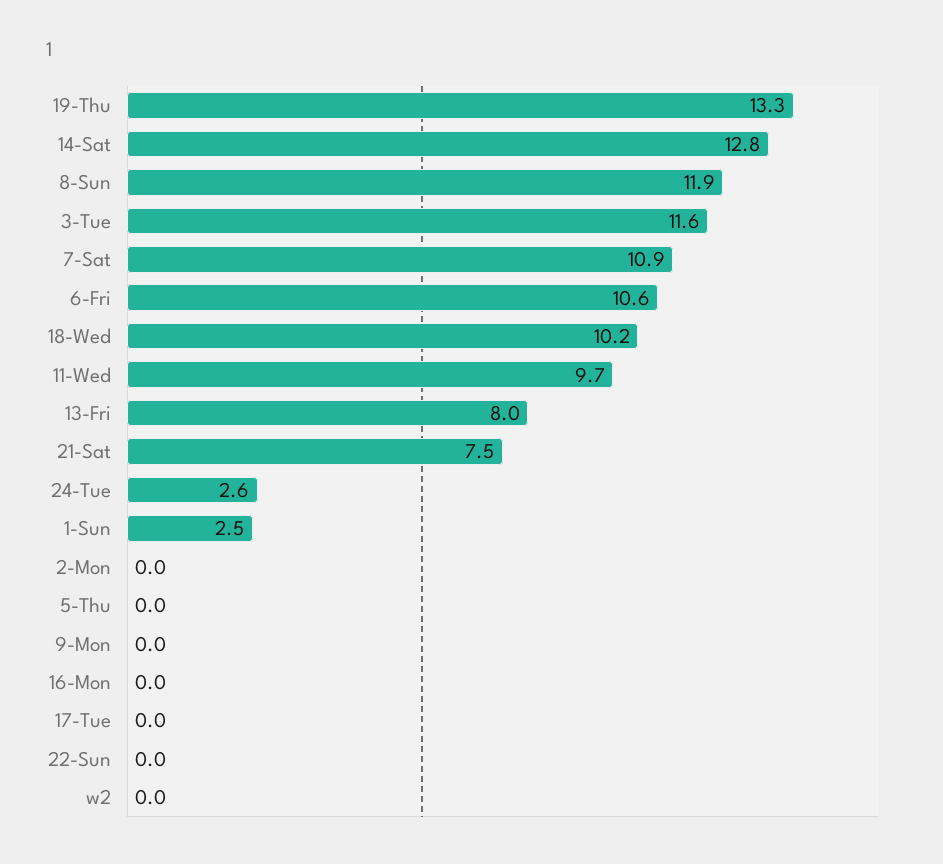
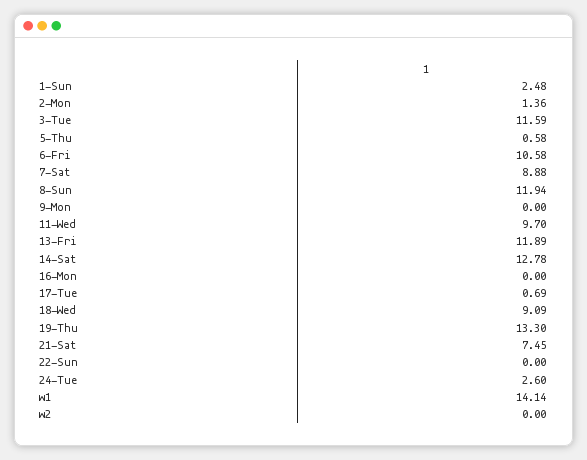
7-Sat: 10.9 -> 8.88
18-Wed: 10.2 -> 9.09
13-Fri: 8 -> 11.89
2-Mon: 0 -> 1.36
5-Thu: 0 -> 0.58
17-Tue: 0 -> 0.69
w1: none -> 14.14

